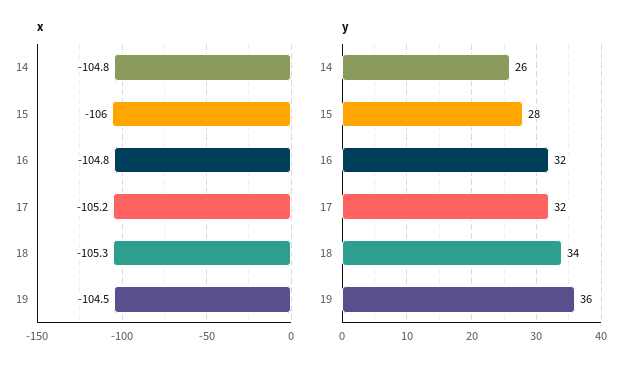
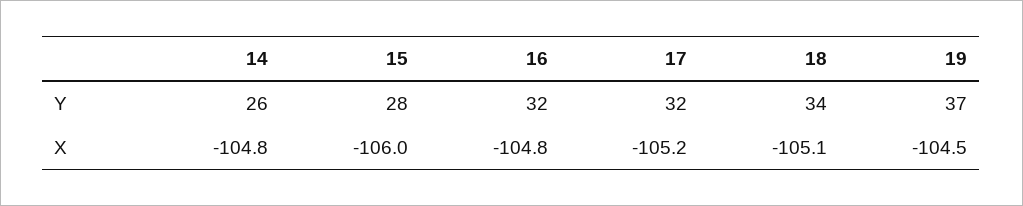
x, 18: -105.3 -> -105.1
y, 19: 36 -> 37

